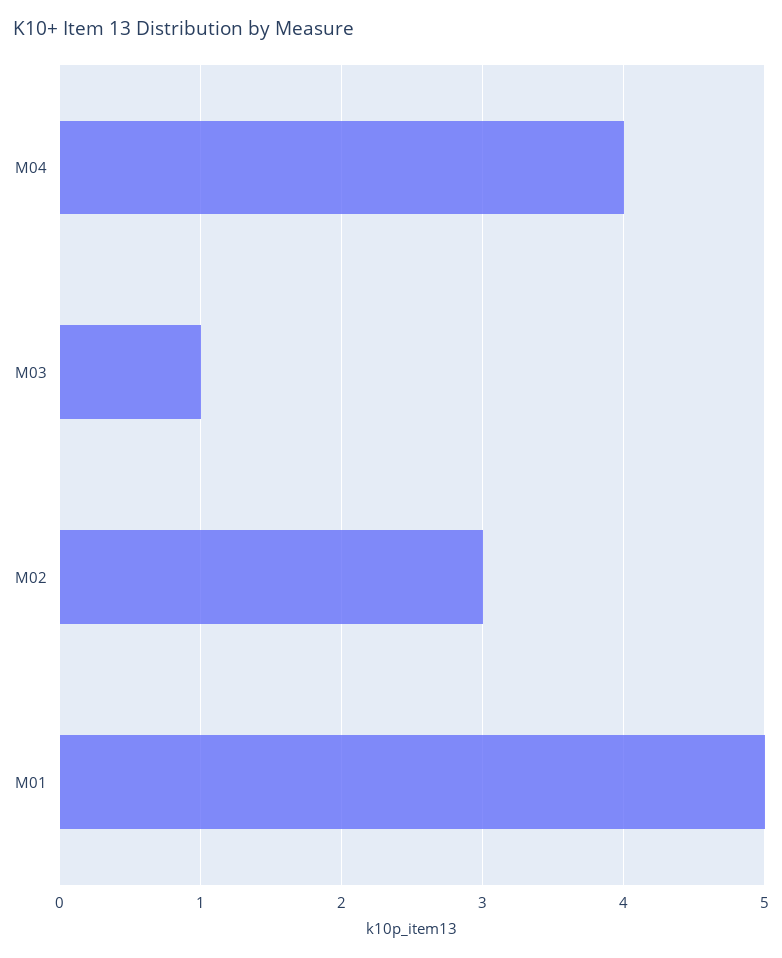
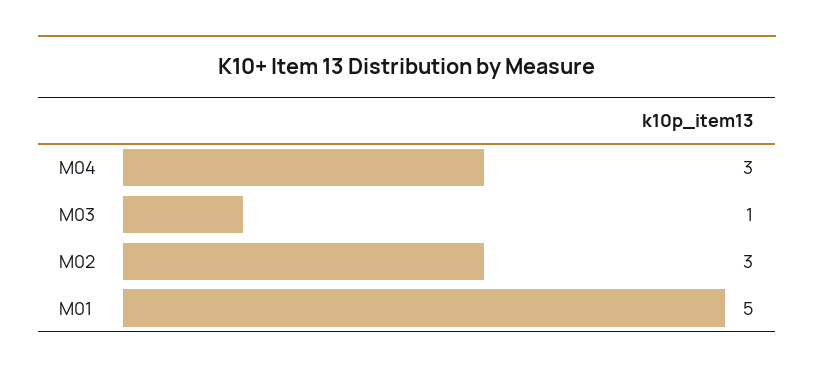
M04: 4 -> 3

